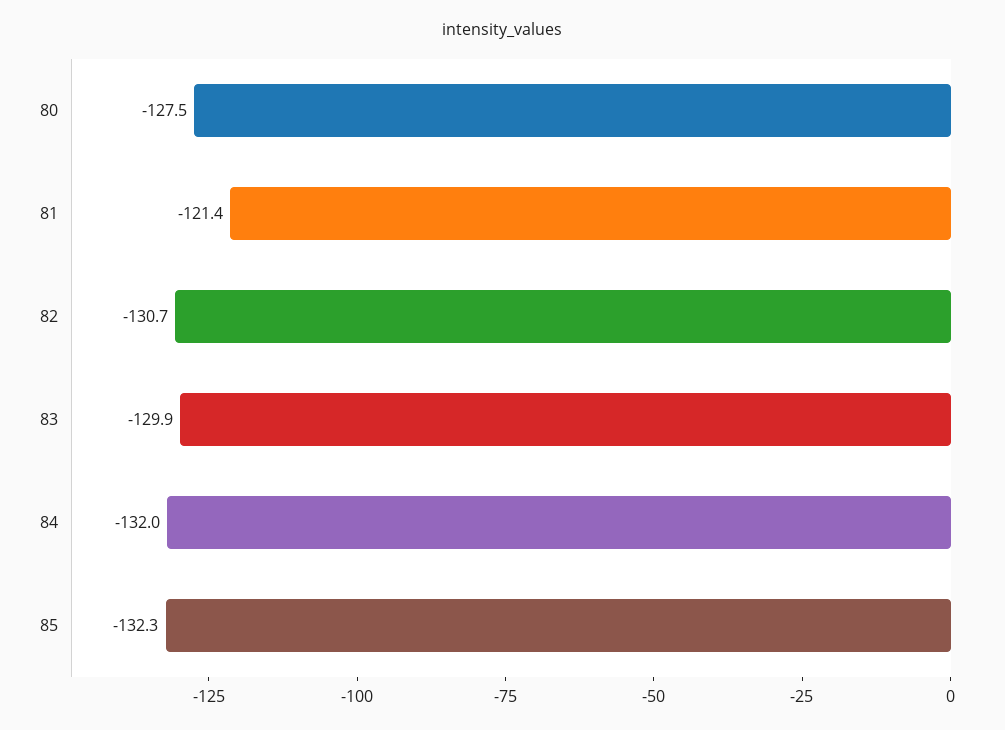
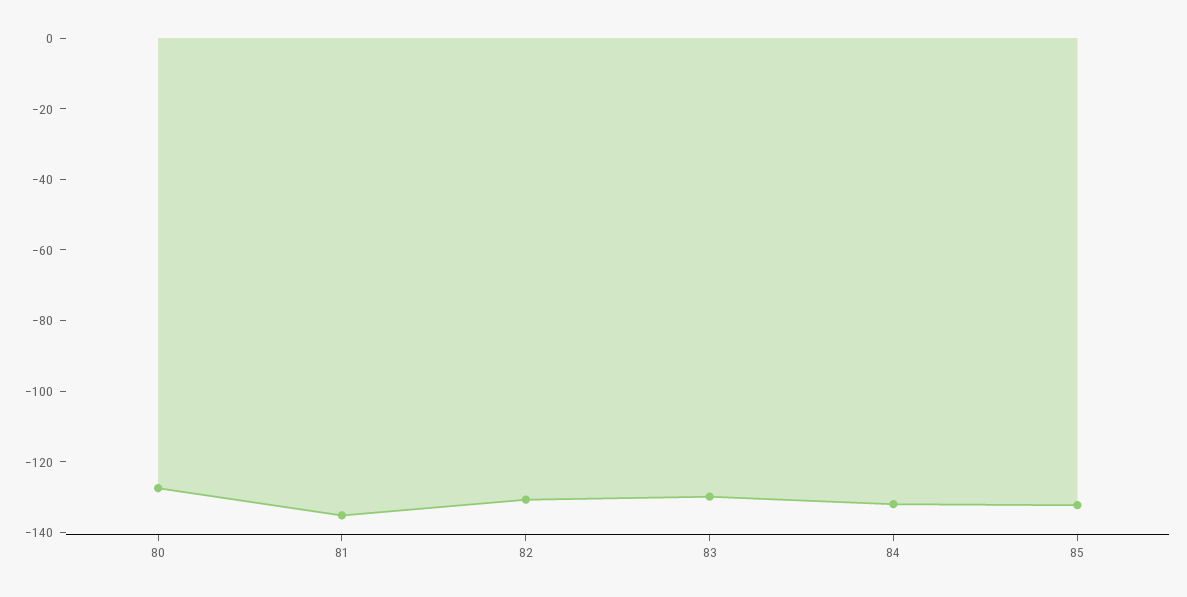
81: -121.4 -> -135

